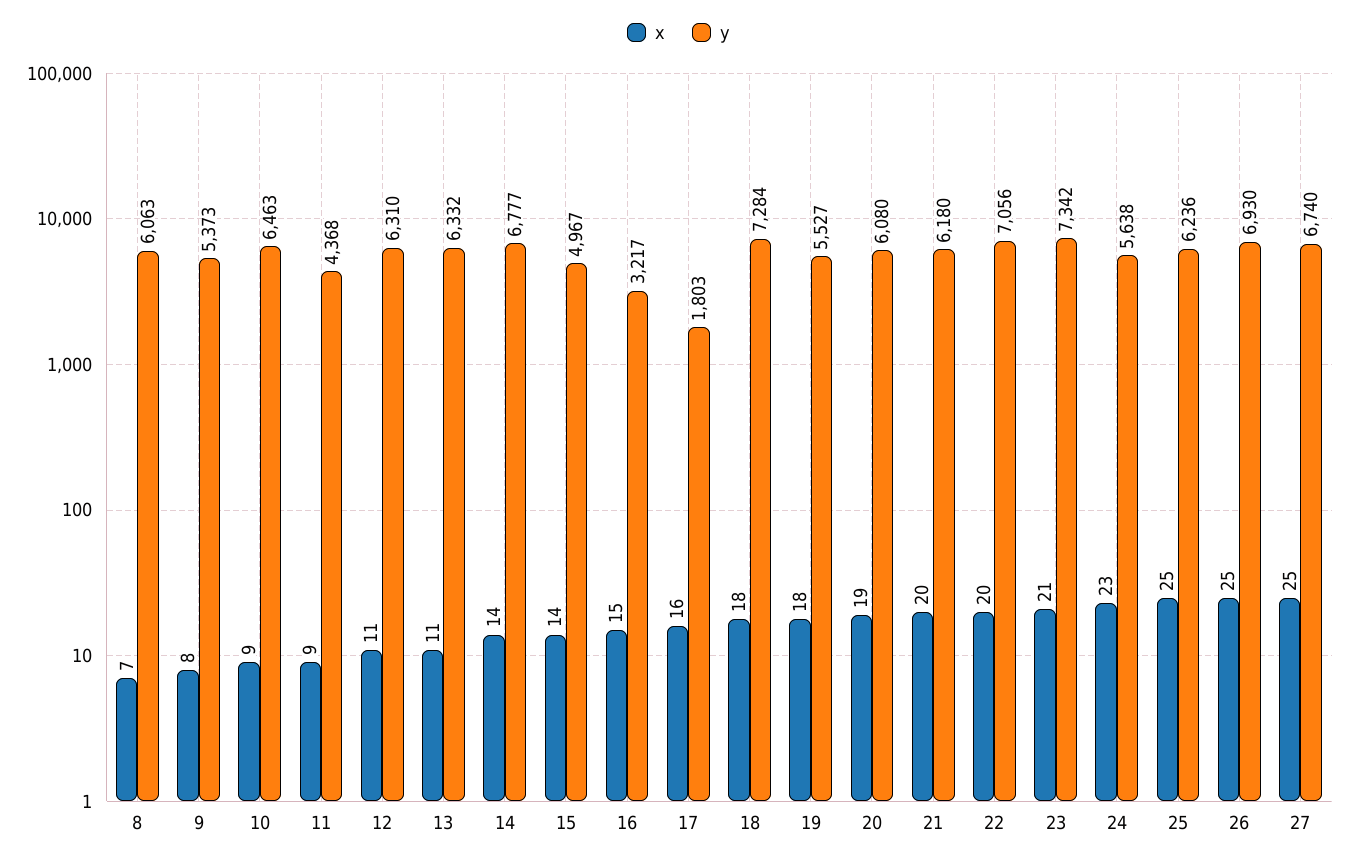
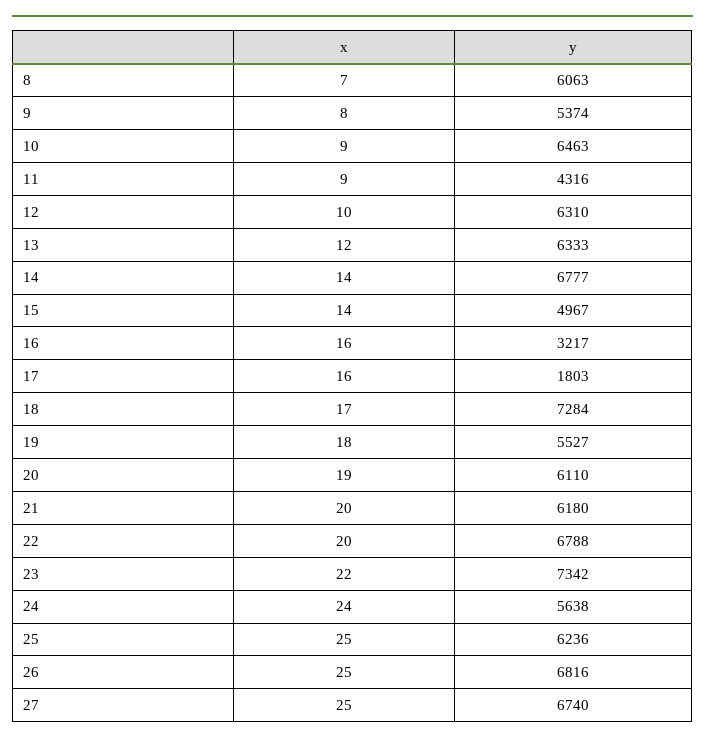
y, 9: 5373 -> 5374
y, 11: 4368 -> 4316
x, 12: 11 -> 10
x, 13: 11 -> 12
y, 13: 6332 -> 6333
x, 16: 15 -> 16
x, 18: 18 -> 17
y, 20: 6080 -> 6110
y, 22: 7056 -> 6788
x, 23: 21 -> 22
x, 24: 23 -> 24
y, 26: 6930 -> 6816

